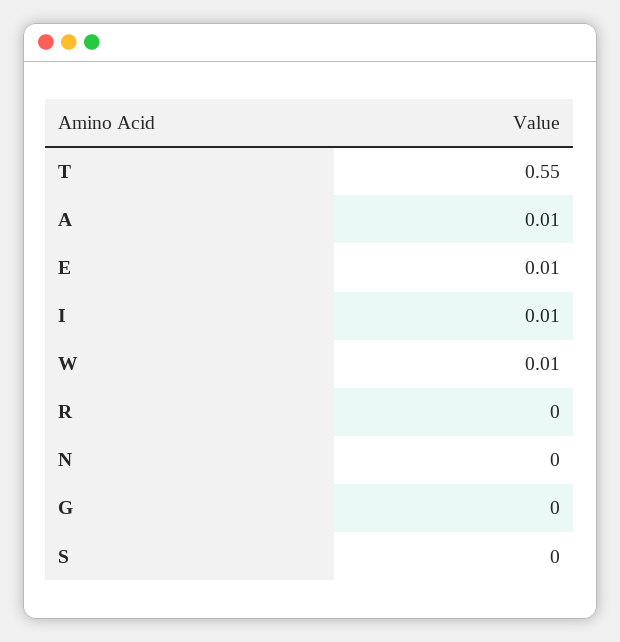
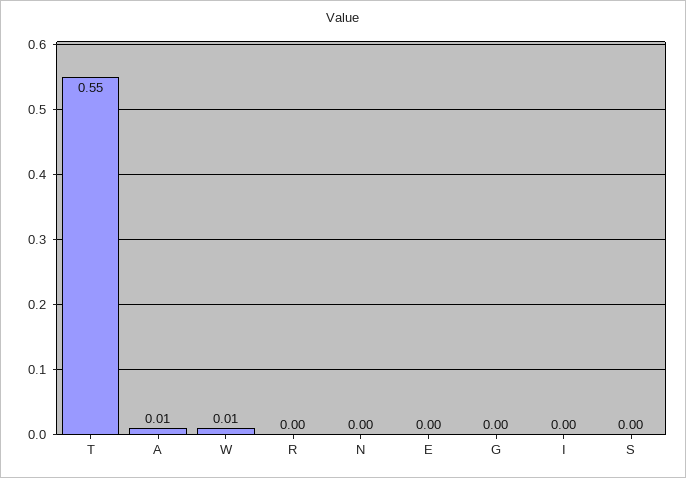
E: 0.01 -> 0
I: 0.01 -> 0

